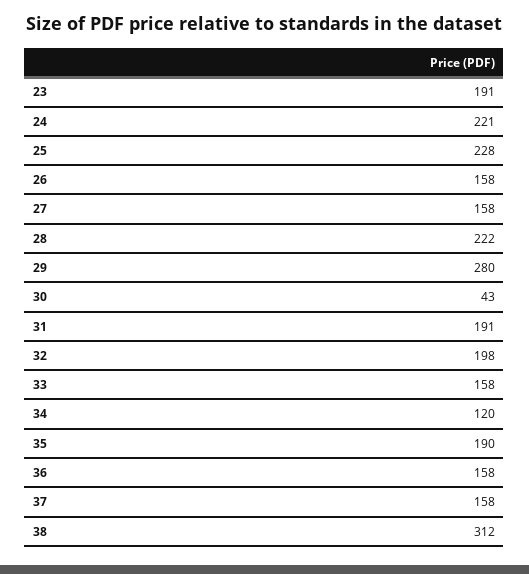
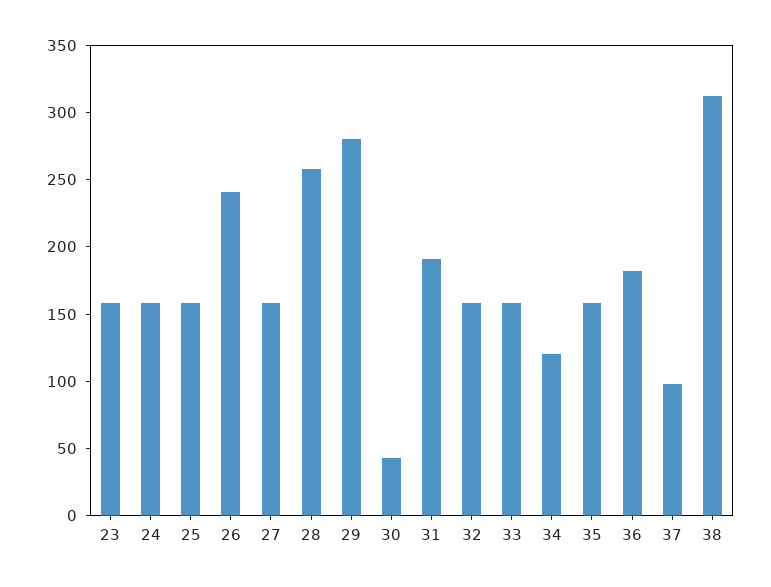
23: 191 -> 160
24: 221 -> 160
25: 228 -> 160
26: 158 -> 240
28: 222 -> 260
32: 198 -> 160
35: 190 -> 160
36: 158 -> 180
37: 158 -> 100

